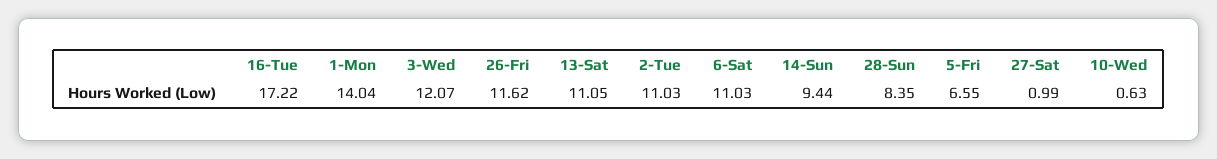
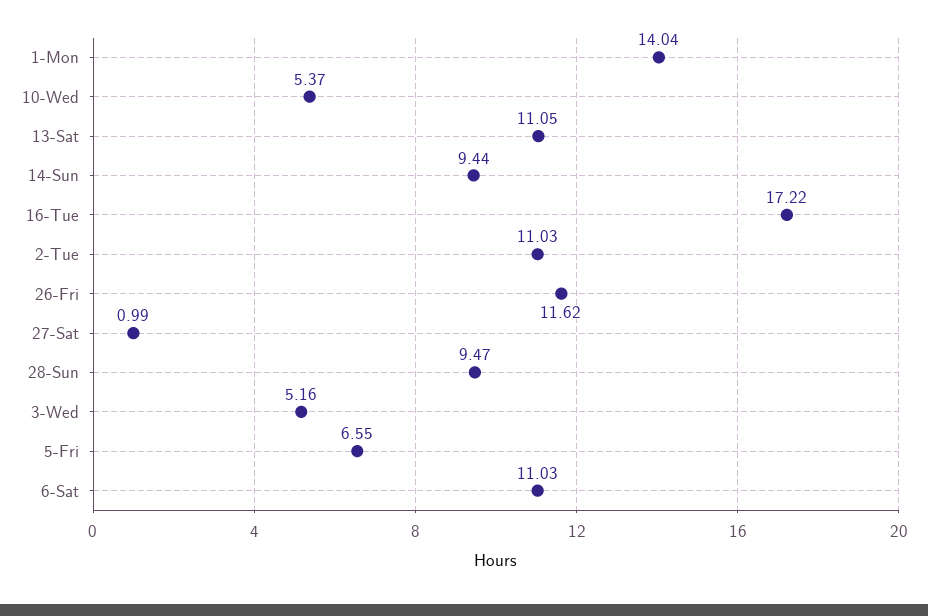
3-Wed: 12.07 -> 5.16
28-Sun: 8.35 -> 9.47
10-Wed: 0.63 -> 5.37

